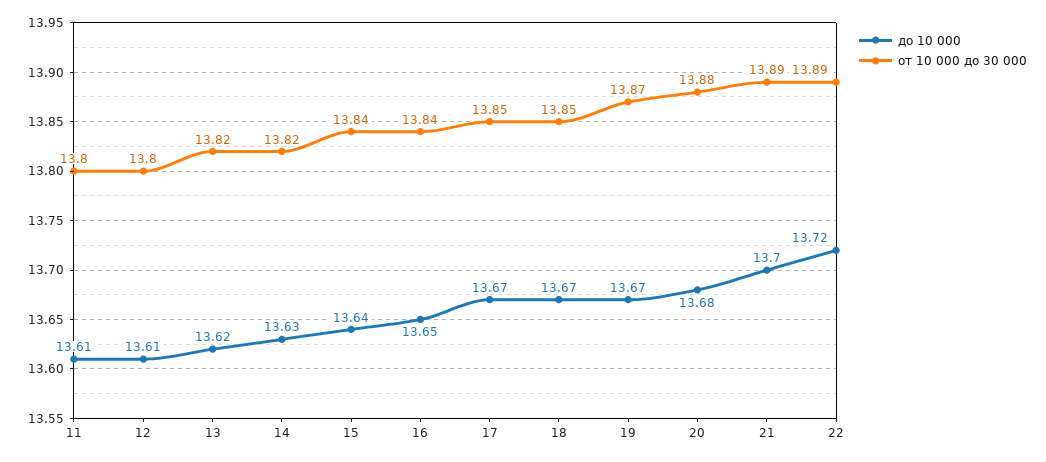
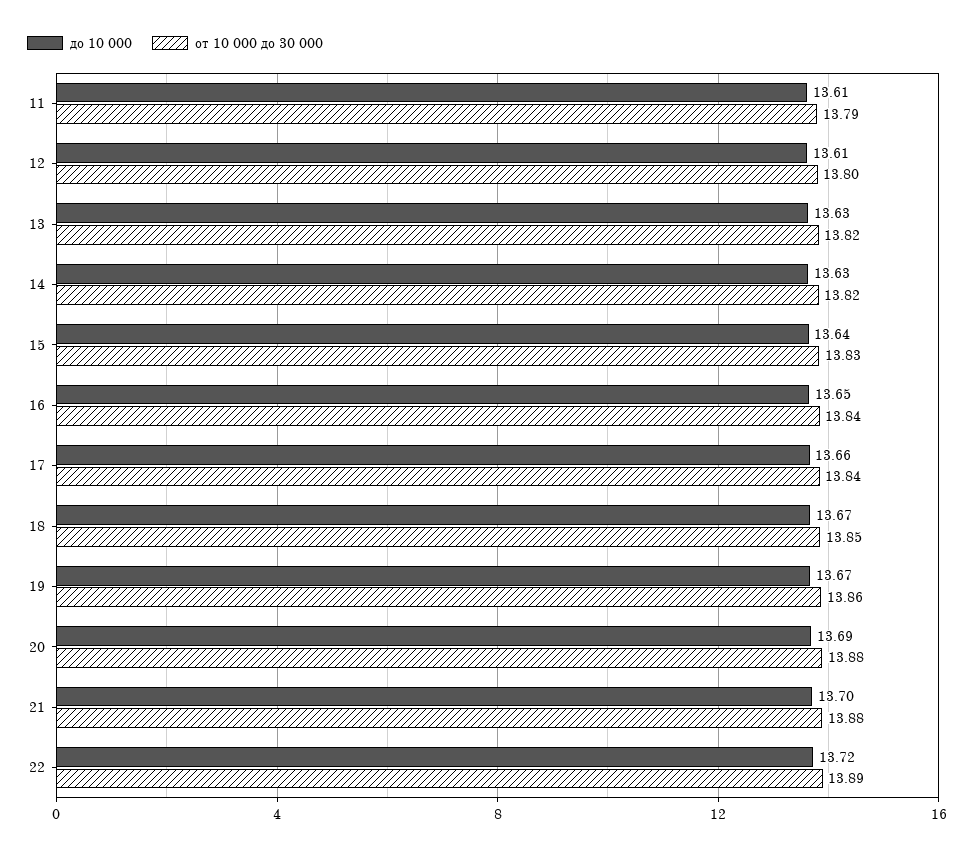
от 10 000 до 30 000, 11: 13.8 -> 13.79
до 10 000, 13: 13.62 -> 13.63
от 10 000 до 30 000, 15: 13.84 -> 13.83
до 10 000, 17: 13.67 -> 13.66
от 10 000 до 30 000, 17: 13.85 -> 13.84
от 10 000 до 30 000, 19: 13.87 -> 13.86
до 10 000, 20: 13.68 -> 13.69
от 10 000 до 30 000, 21: 13.89 -> 13.88

